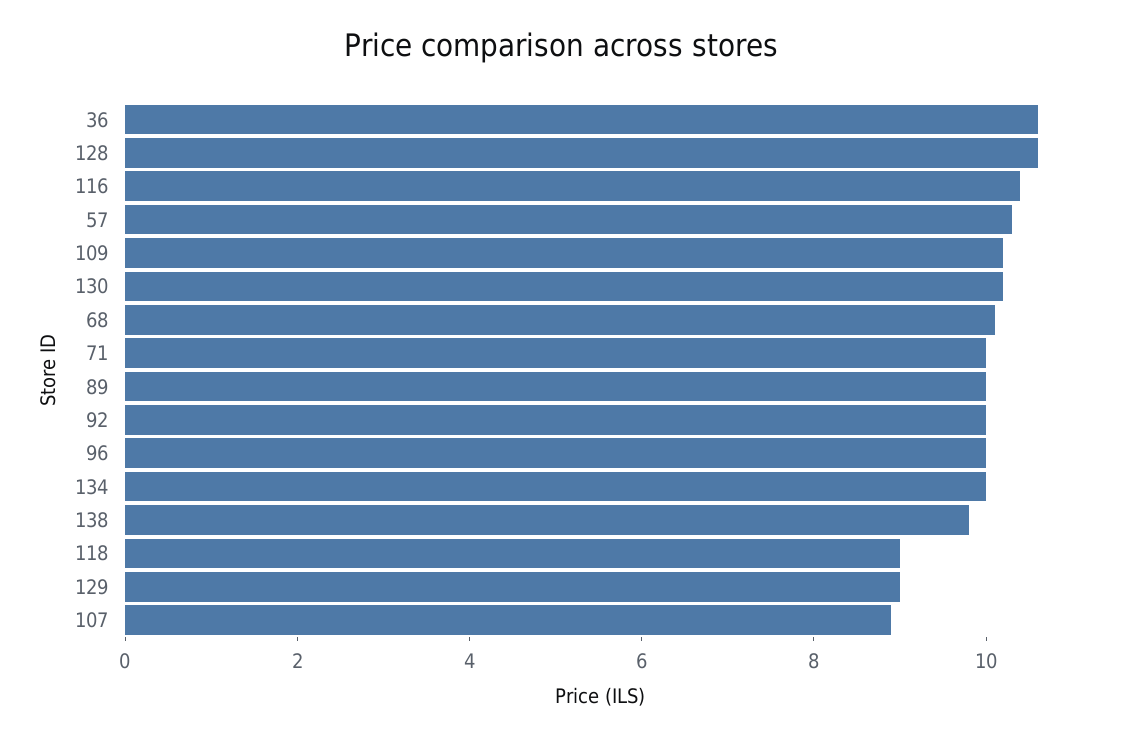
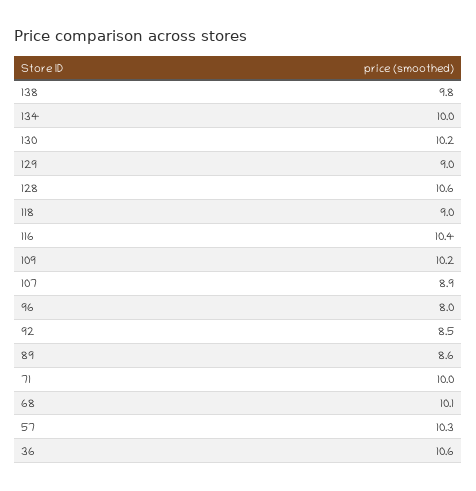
89: 10 -> 8.6
92: 10 -> 8.5
96: 10 -> 8

